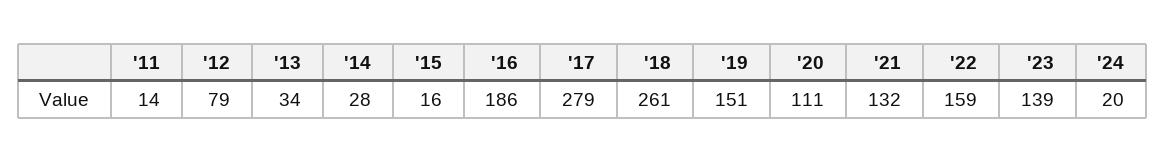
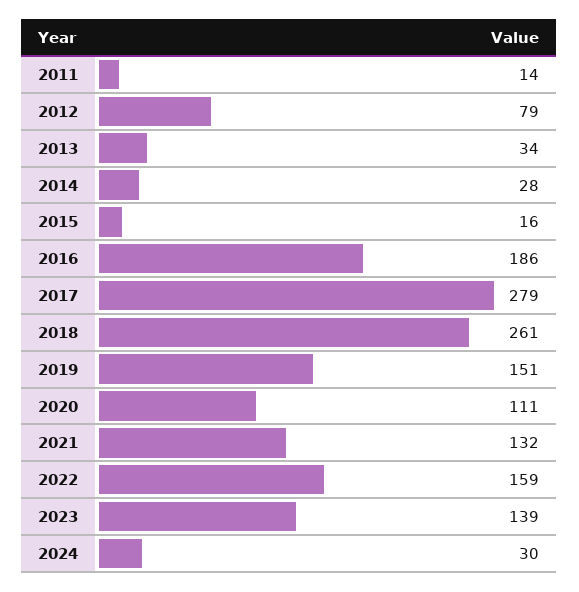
'24: 20 -> 30

